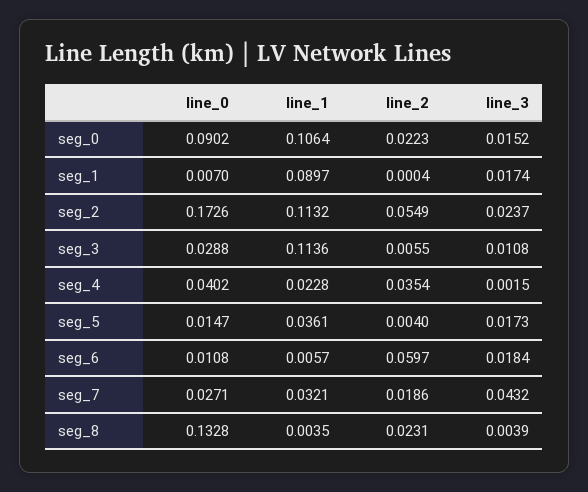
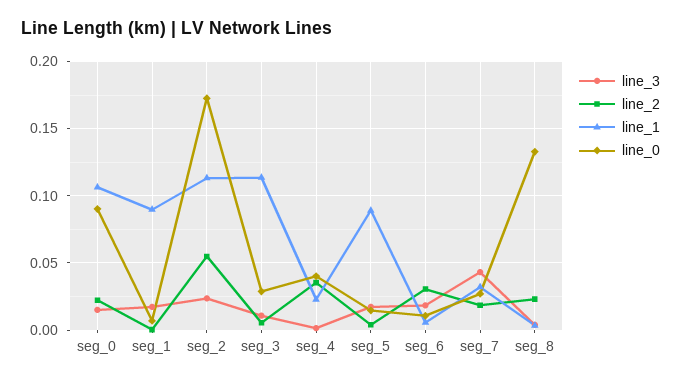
line_1, seg_5: 0.0361 -> 0.09
line_2, seg_6: 0.0597 -> 0.03

